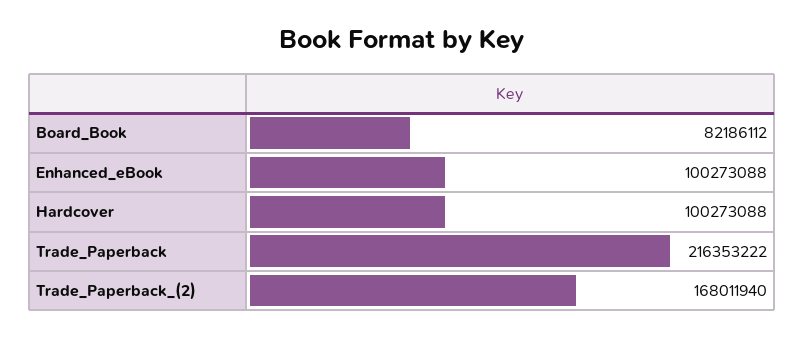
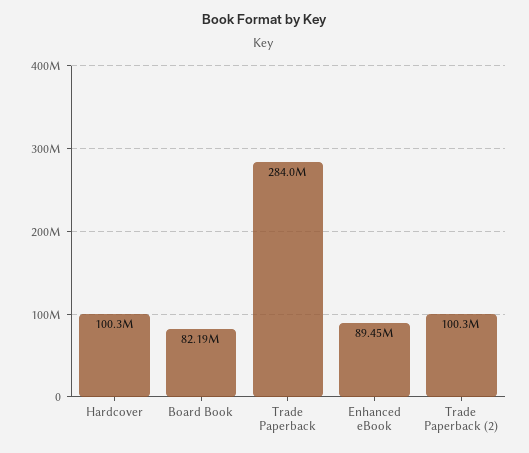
Enhanced_eBook: 100273088 -> 89450000
Trade_Paperback: 216353222 -> 284000000
Trade_Paperback_(2): 168011940 -> 100300000

